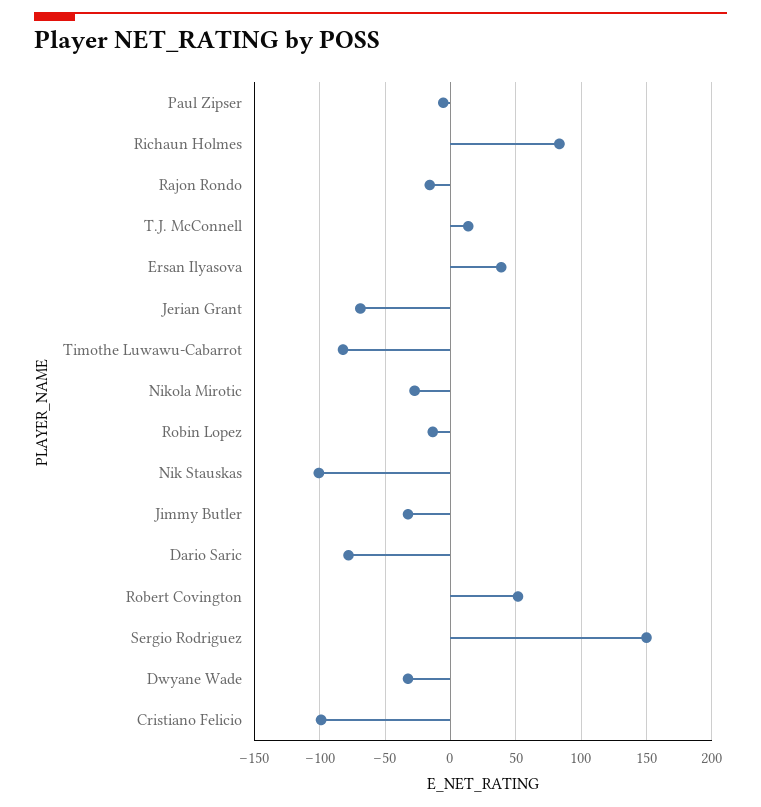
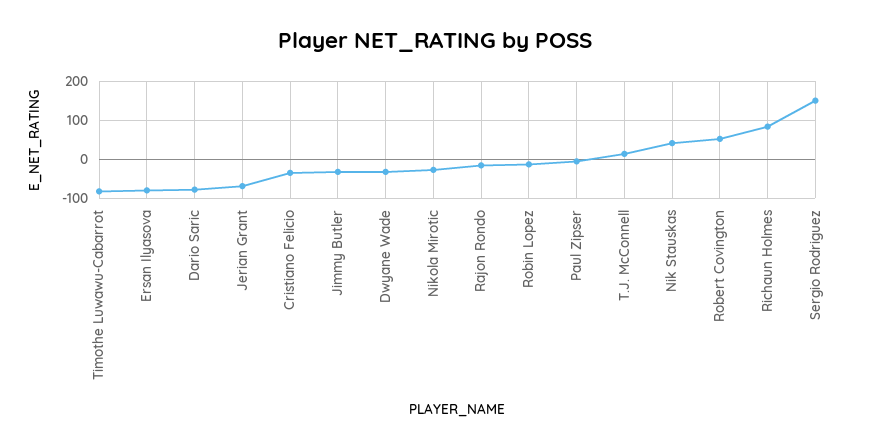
Ersan Ilyasova: 40 -> -80
Nik Stauskas: -100 -> 40
Cristiano Felicio: -100 -> -40

